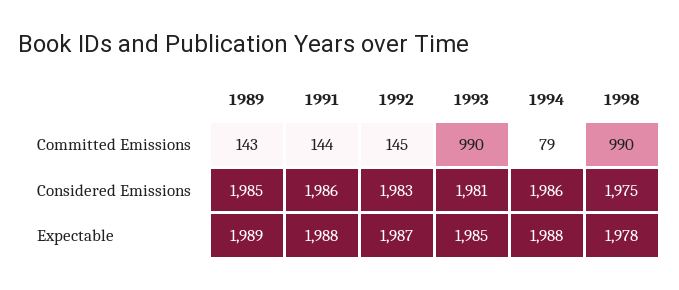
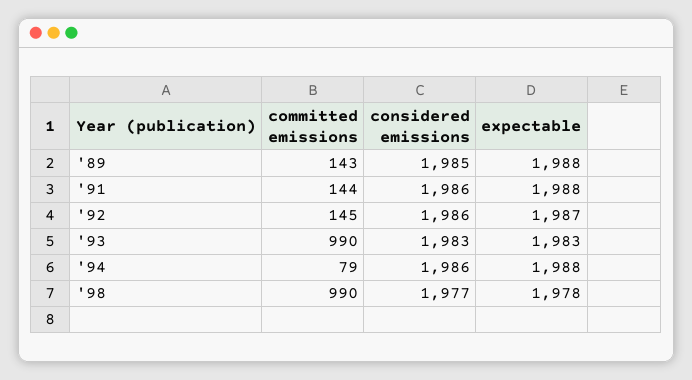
1992, Considered Emissions: 1983 -> 1986
1993, Considered Emissions: 1981 -> 1983
1998, Considered Emissions: 1975 -> 1977
1989, Expectable: 1989 -> 1988
1993, Expectable: 1985 -> 1983

